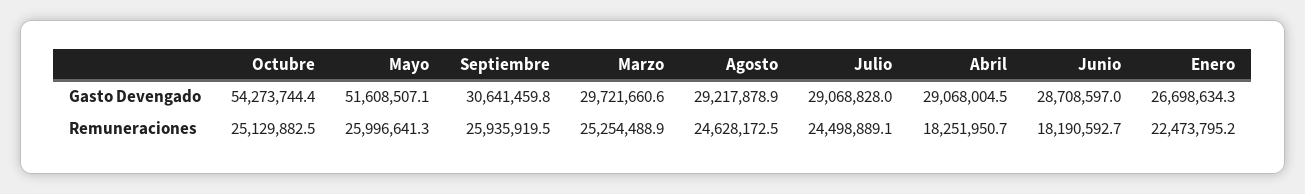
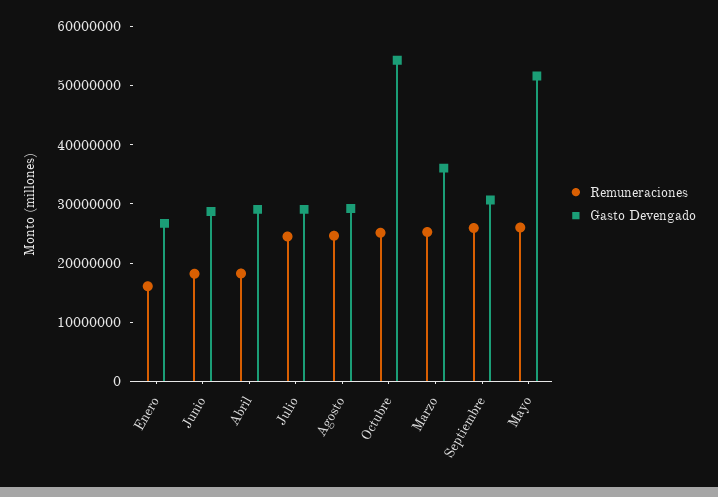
Gasto Devengado, Marzo: 29721660.6 -> 36000000
Remuneraciones, Enero: 22473795.2 -> 16000000

